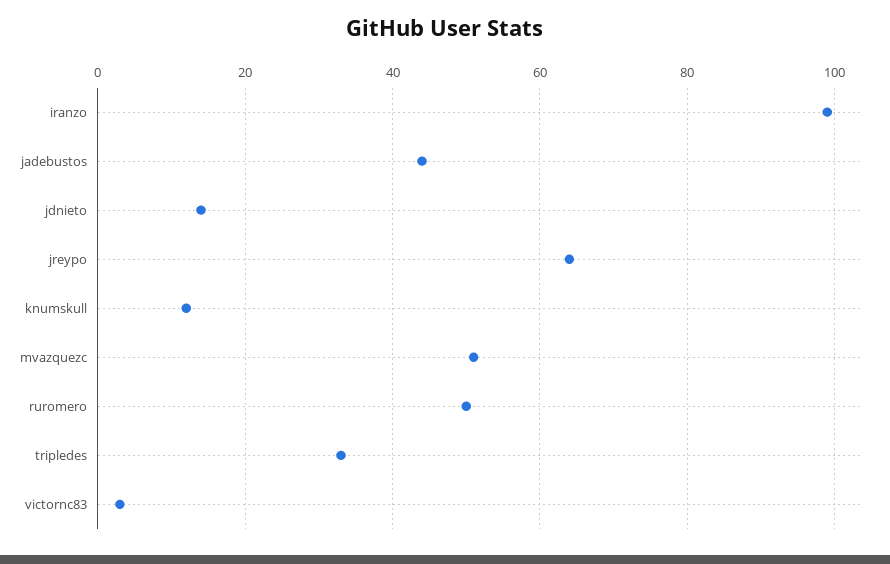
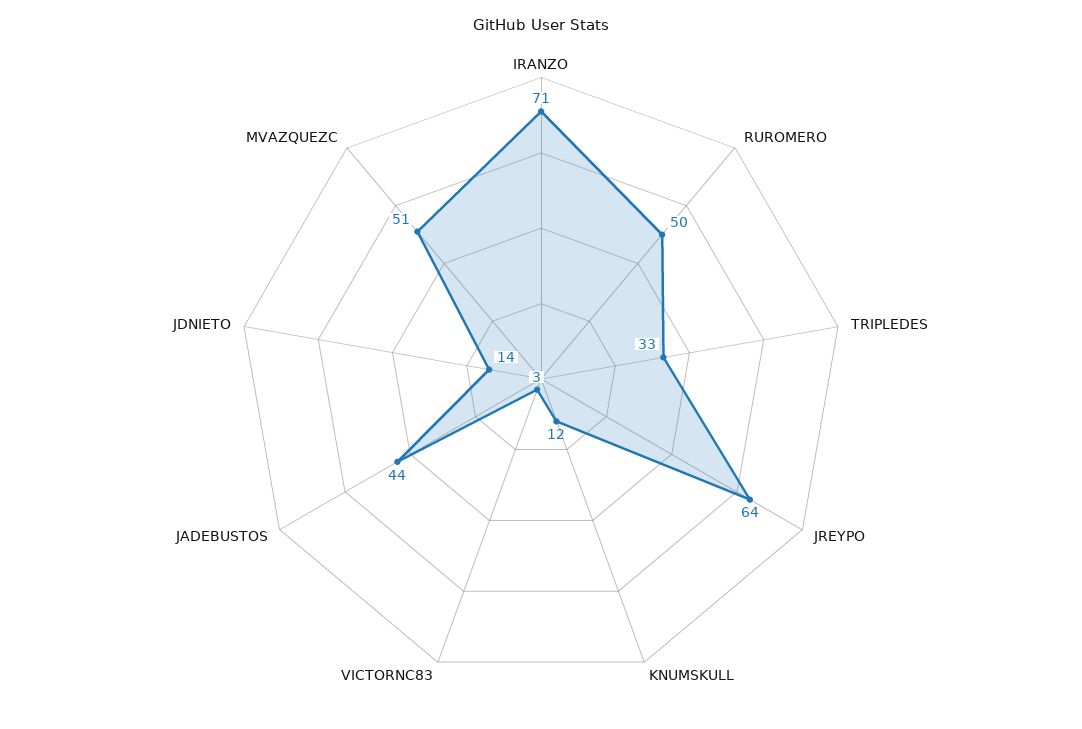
iranzo: 100 -> 71

